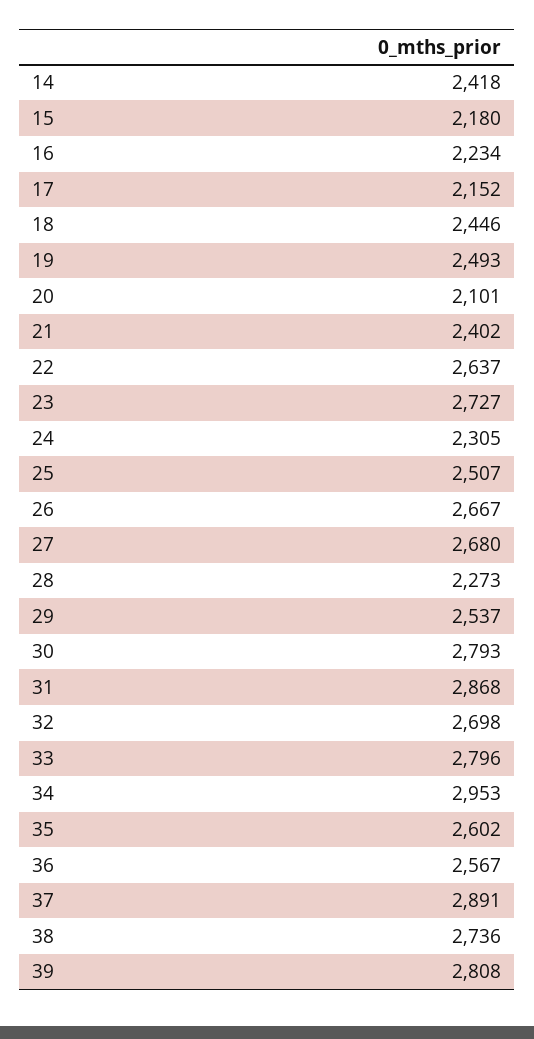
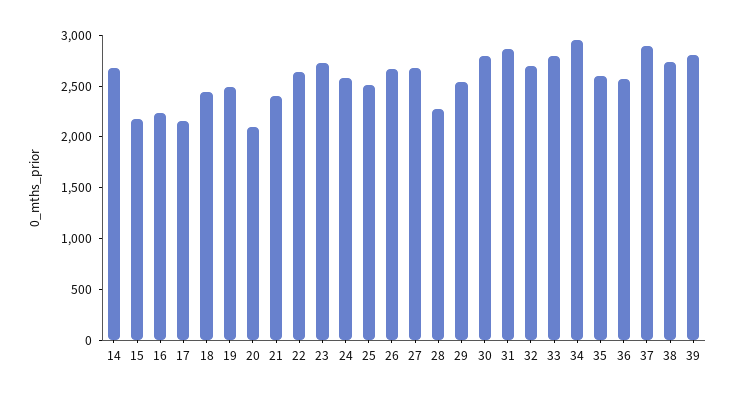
14: 2418 -> 2700
24: 2305 -> 2600

